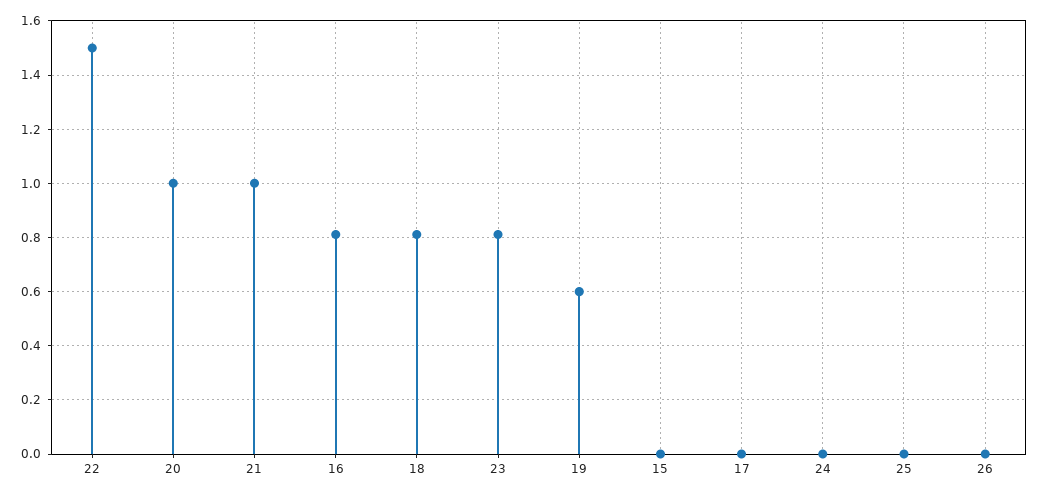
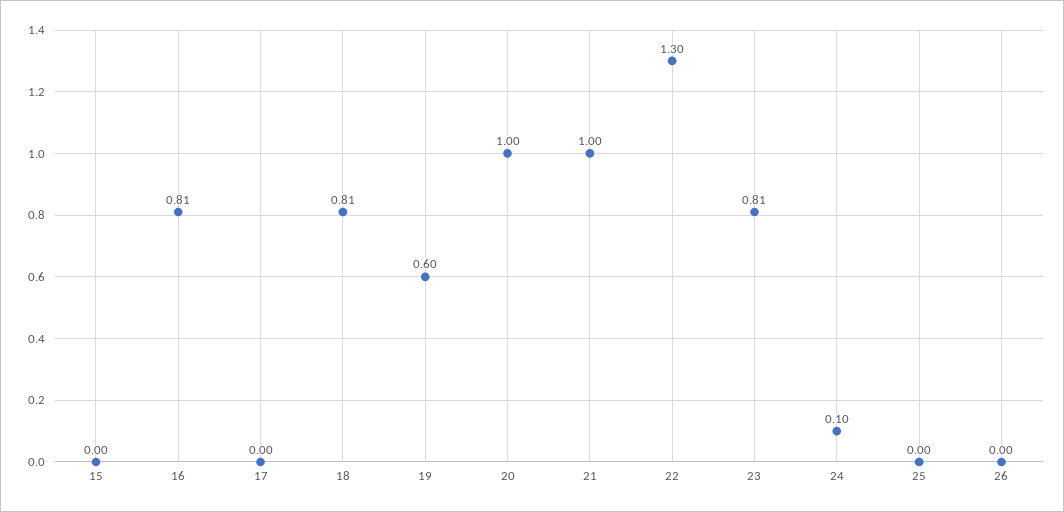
22: 1.5 -> 1.3
24: 0 -> 0.1

